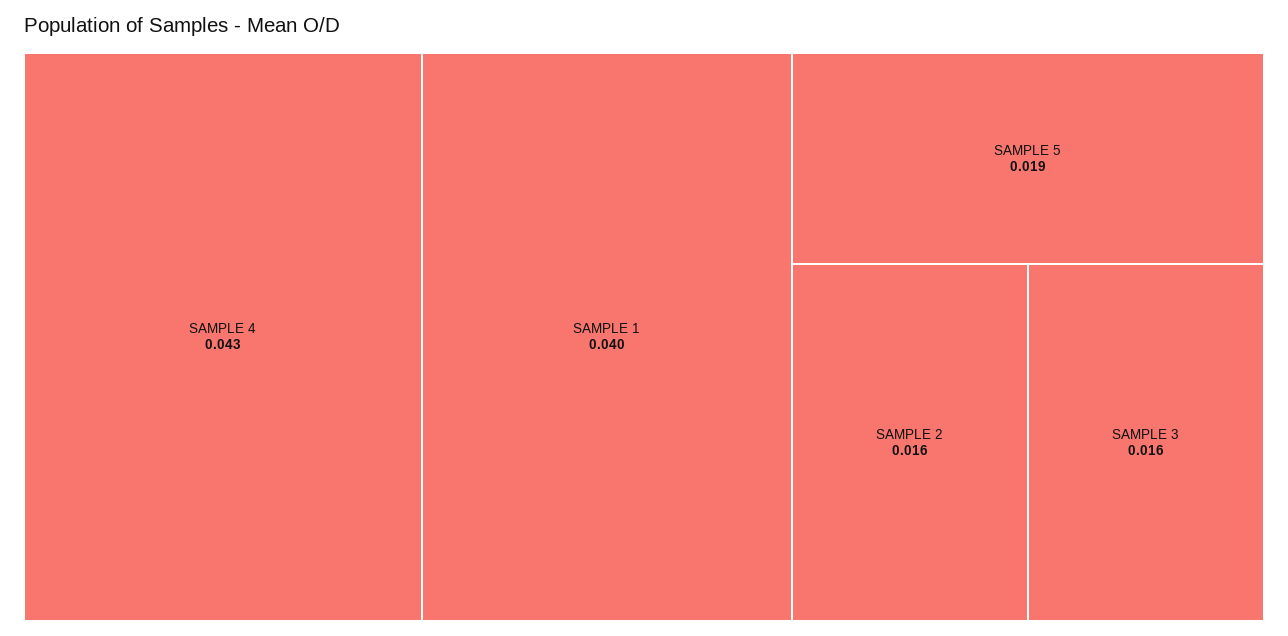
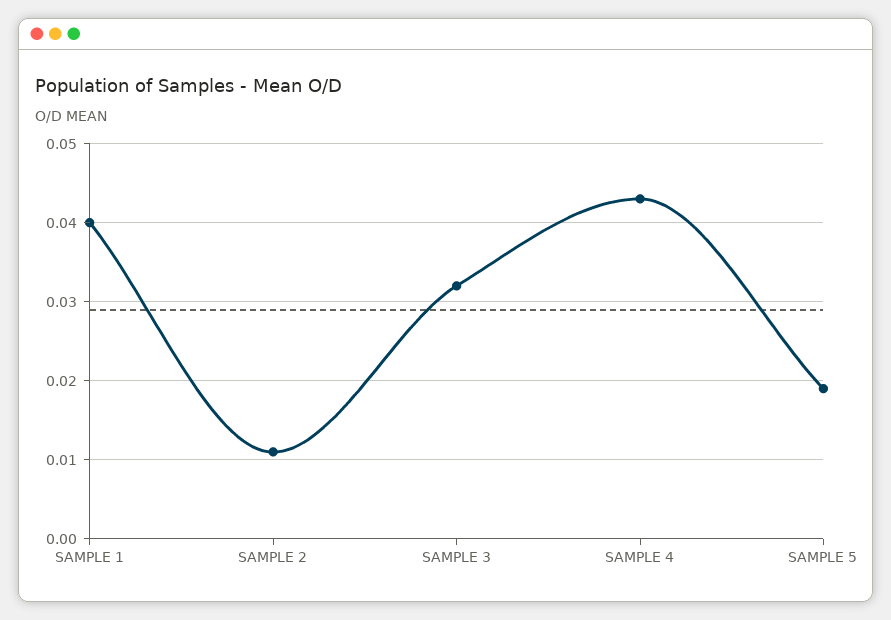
SAMPLE 2: 0.016 -> 0.011
SAMPLE 3: 0.016 -> 0.032

